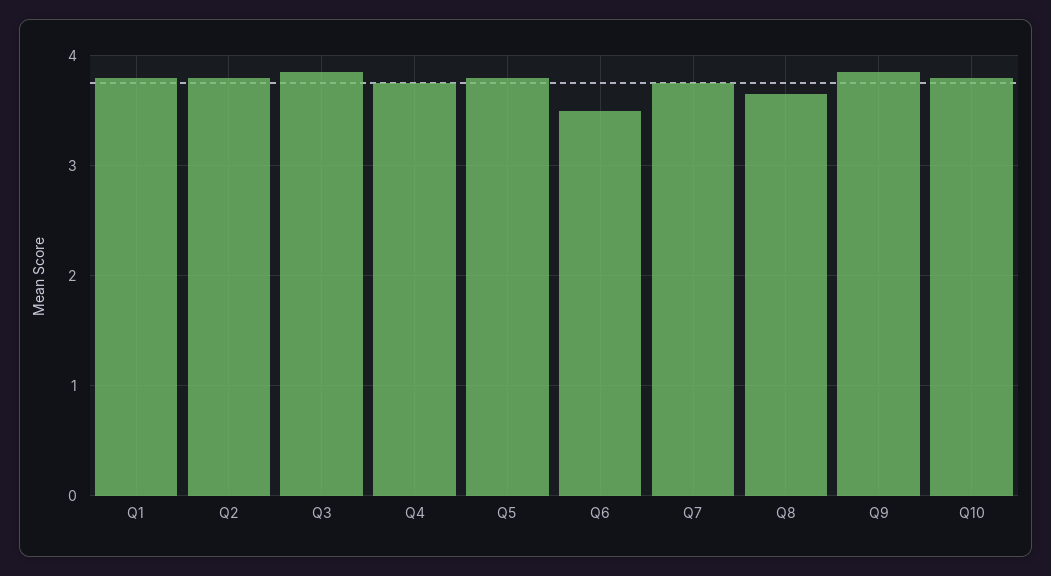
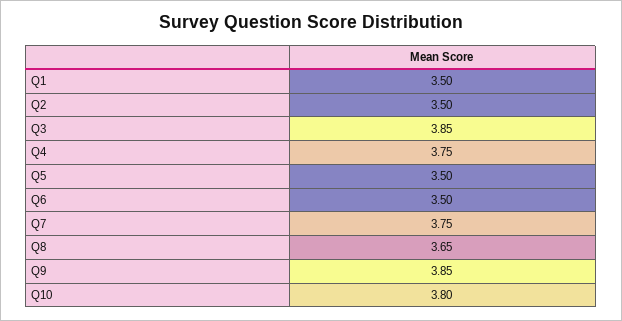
Q1: 3.8 -> 3.5
Q2: 3.8 -> 3.5
Q5: 3.8 -> 3.5

